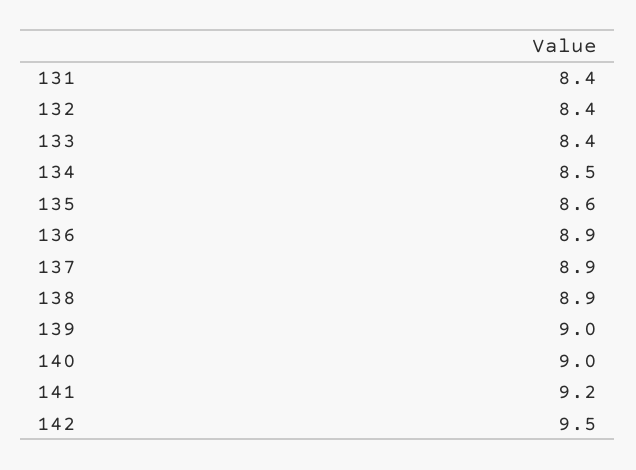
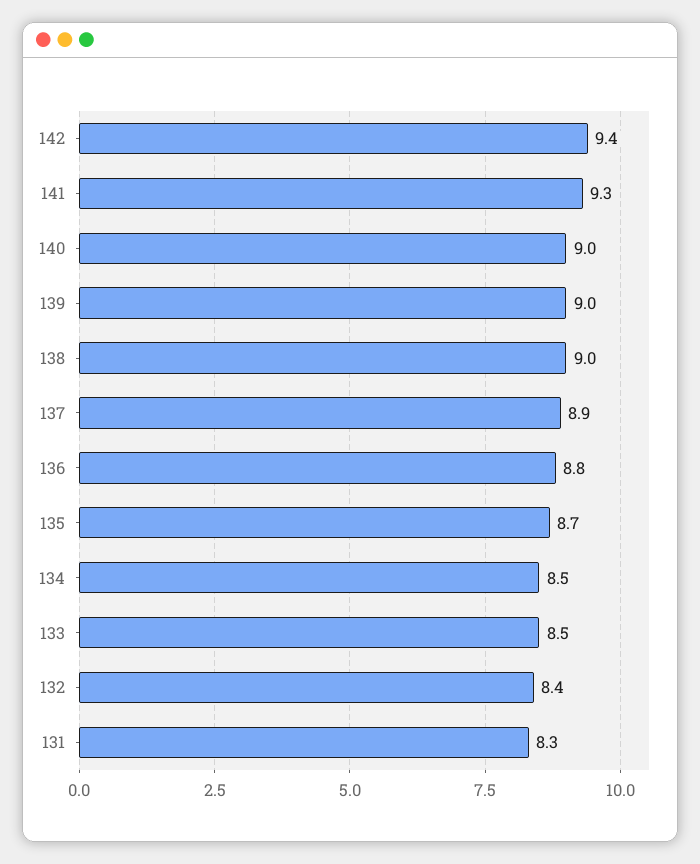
131: 8.4 -> 8.3
133: 8.4 -> 8.5
135: 8.6 -> 8.7
136: 8.9 -> 8.8
138: 8.9 -> 9
141: 9.2 -> 9.3
142: 9.5 -> 9.4

